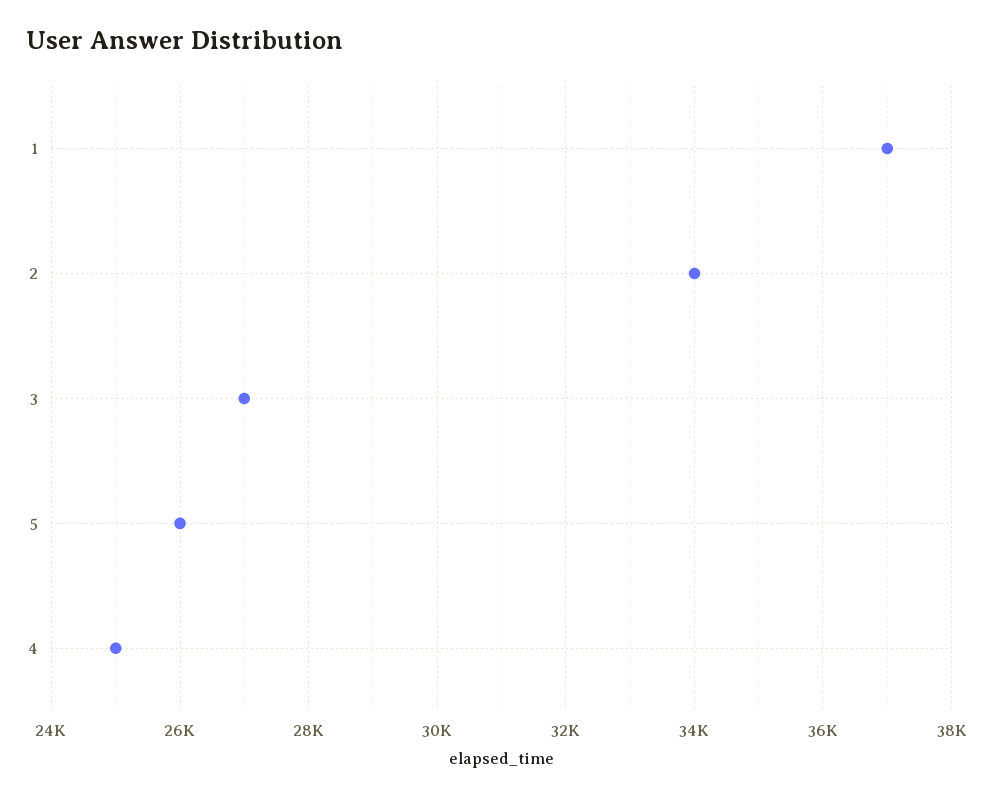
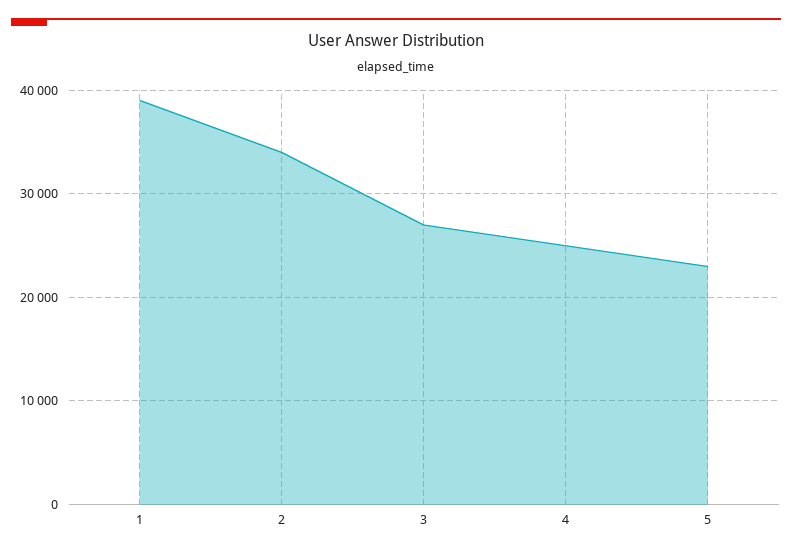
1: 37000 -> 39000
5: 26000 -> 23000

